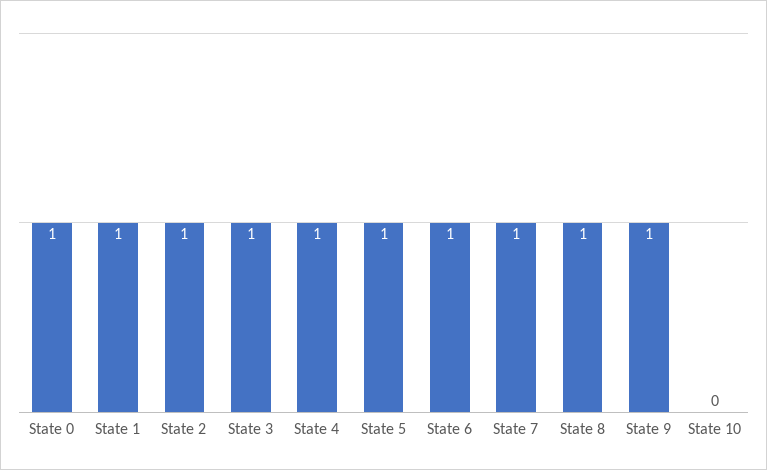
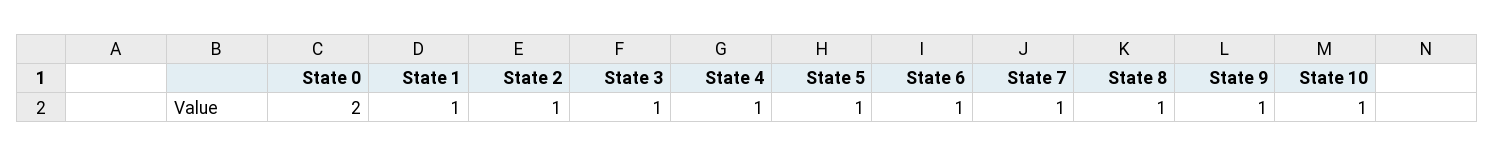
State 0: 1 -> 2
State 10: 0 -> 1

